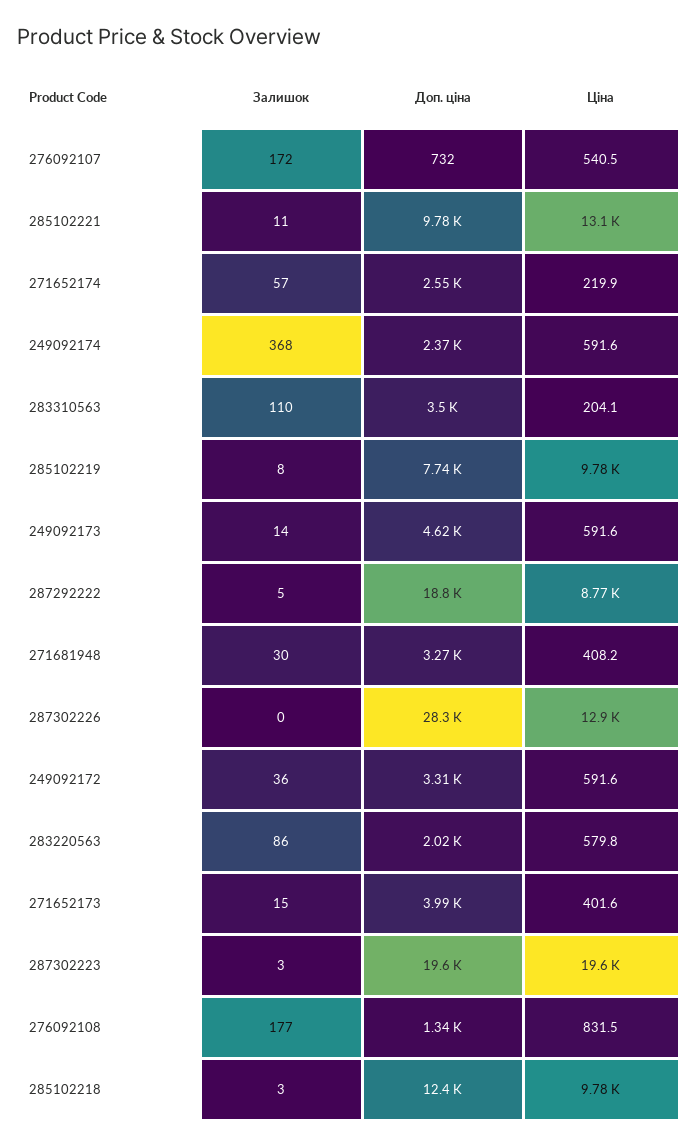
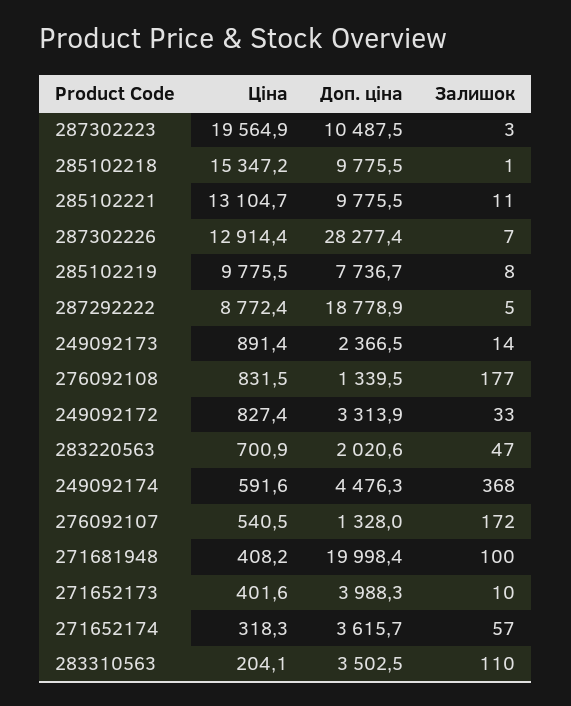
Доп. ціна, 276092107: 732 -> 1328
Доп. ціна, 271652174: 2550 -> 3615.7
Ціна, 271652174: 219.9 -> 318.3
Доп. ціна, 249092174: 2370 -> 4476.3
Доп. ціна, 249092173: 4620 -> 2366.5
Ціна, 249092173: 591.6 -> 891.4
Залишок, 271681948: 30 -> 100
Доп. ціна, 271681948: 3270 -> 19998.4
Залишок, 287302226: 0 -> 7
Залишок, 249092172: 36 -> 33
Ціна, 249092172: 591.6 -> 827.4
Залишок, 283220563: 86 -> 47
Ціна, 283220563: 579.8 -> 700.9
Залишок, 271652173: 15 -> 10
Доп. ціна, 287302223: 19600 -> 10487.5
Залишок, 285102218: 3 -> 1
Доп. ціна, 285102218: 12400 -> 9775.5
Ціна, 285102218: 9780 -> 15347.2

